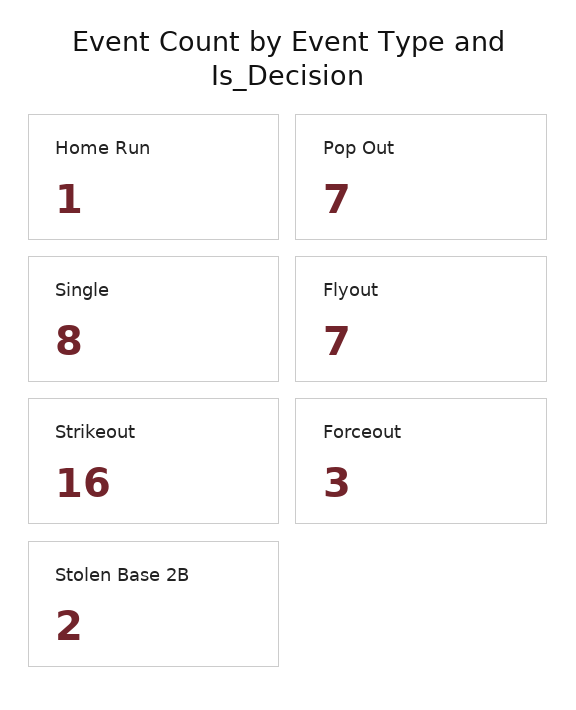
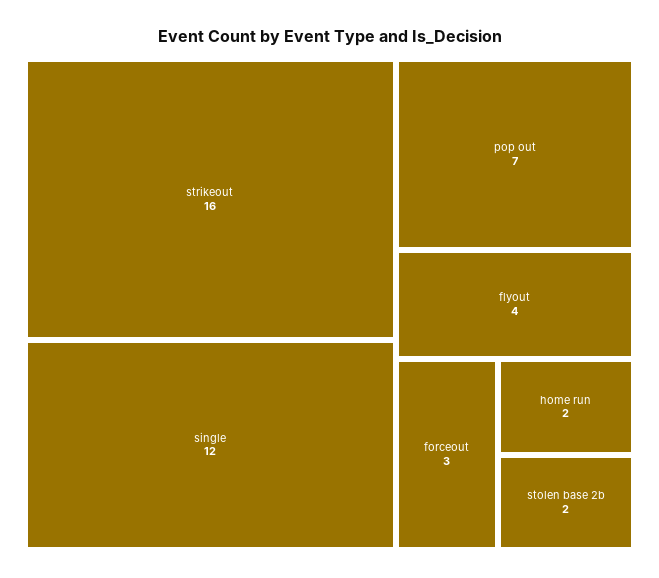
Home Run: 1 -> 2
Single: 8 -> 12
Flyout: 7 -> 4

